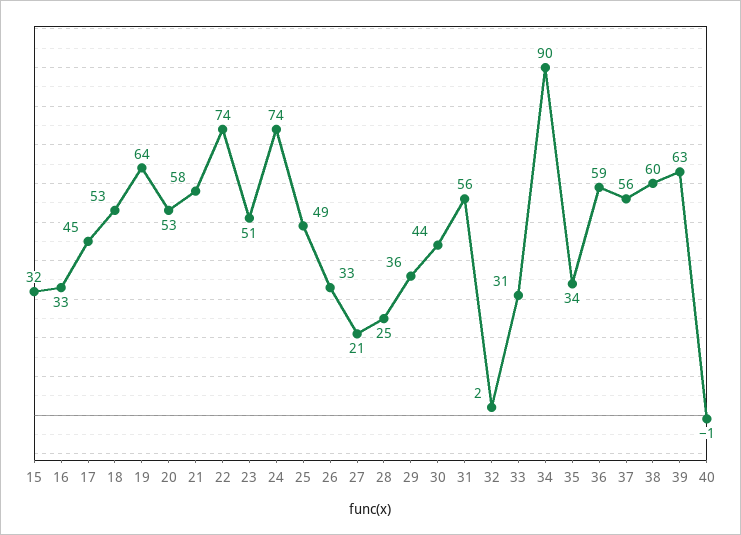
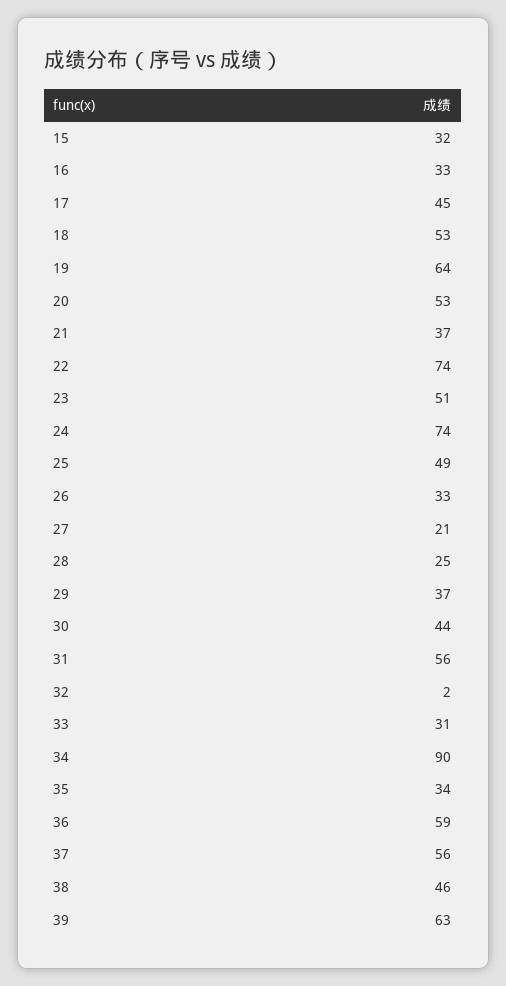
21: 58 -> 37
29: 36 -> 37
38: 60 -> 46
40: -1 -> none

